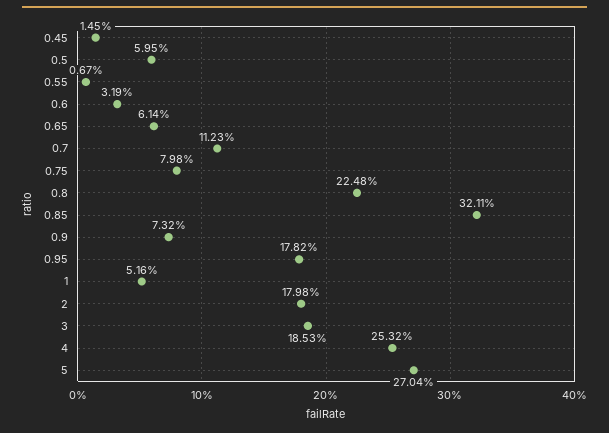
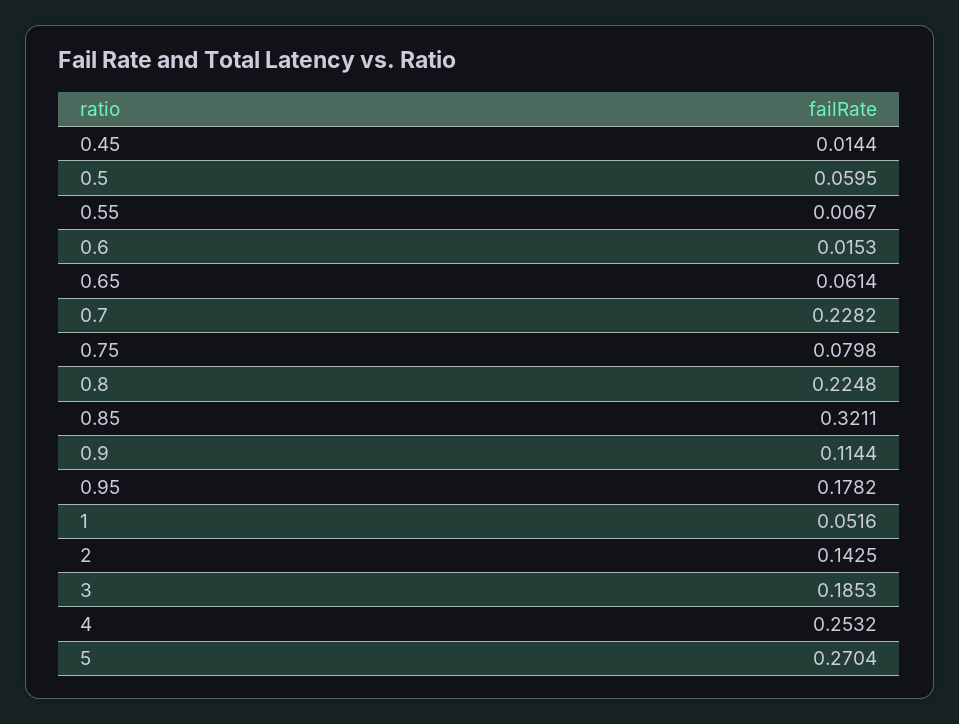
0.45: 0.0145 -> 0.0144
0.6: 0.0319 -> 0.0153
0.7: 0.1123 -> 0.2282
0.9: 0.0732 -> 0.1144
2: 0.1798 -> 0.1425

